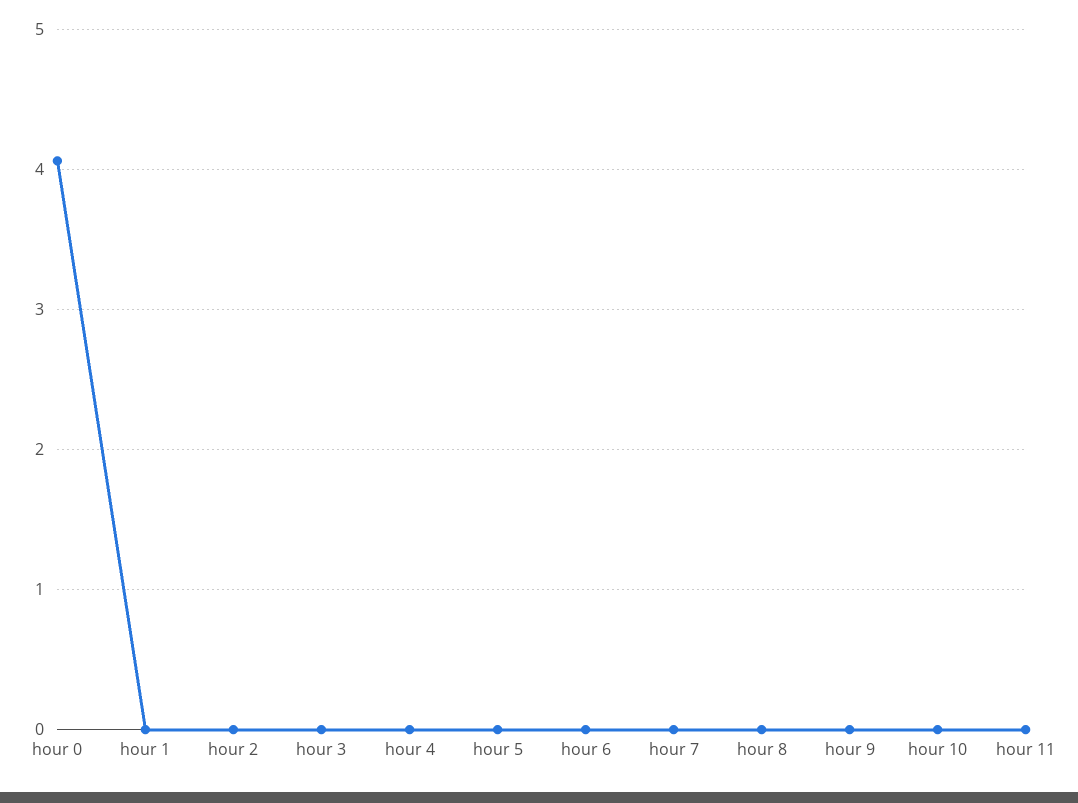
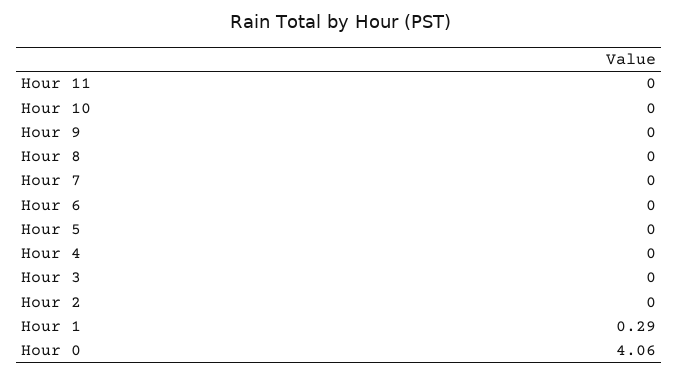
hour 1: 0 -> 0.29

